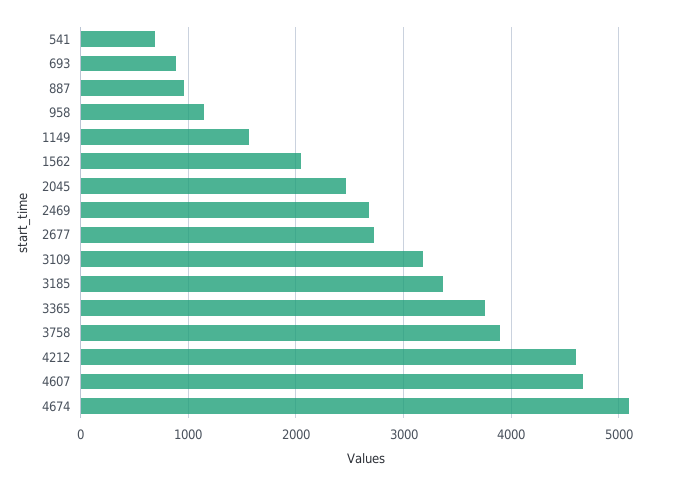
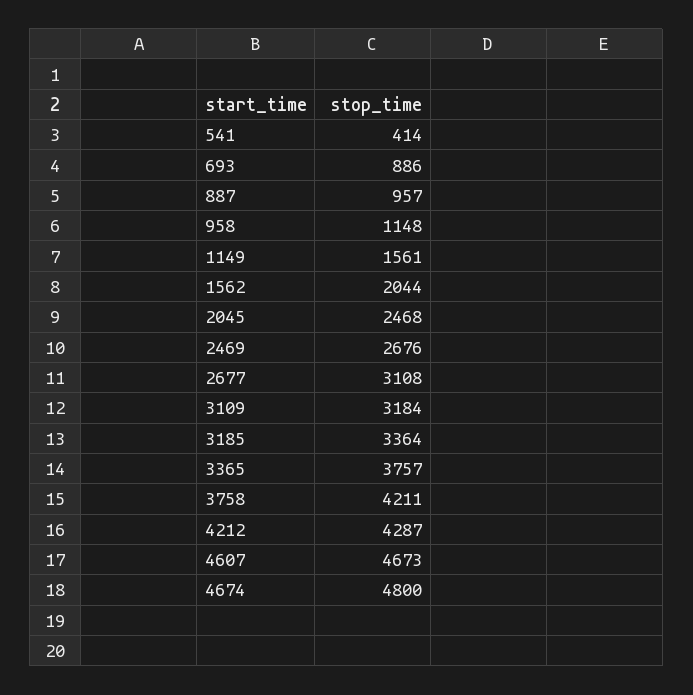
541: 700 -> 414
2677: 2700 -> 3108
3758: 3900 -> 4211
4212: 4600 -> 4287
4674: 5100 -> 4800

